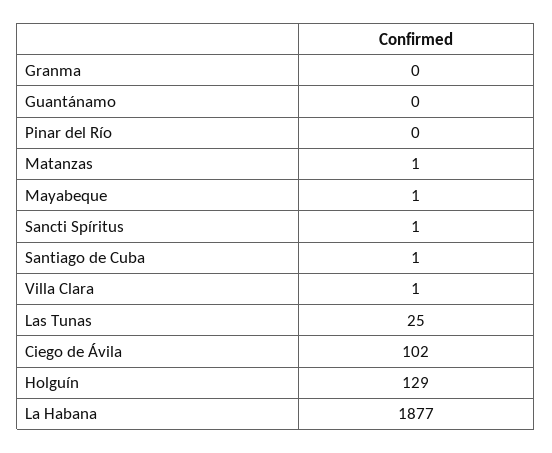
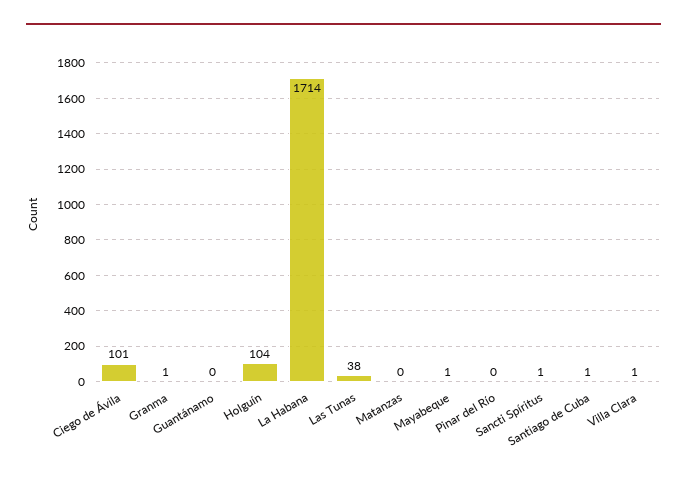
Granma: 0 -> 1
Matanzas: 1 -> 0
Las Tunas: 25 -> 38
Ciego de Ávila: 102 -> 101
Holguín: 129 -> 104
La Habana: 1877 -> 1714

